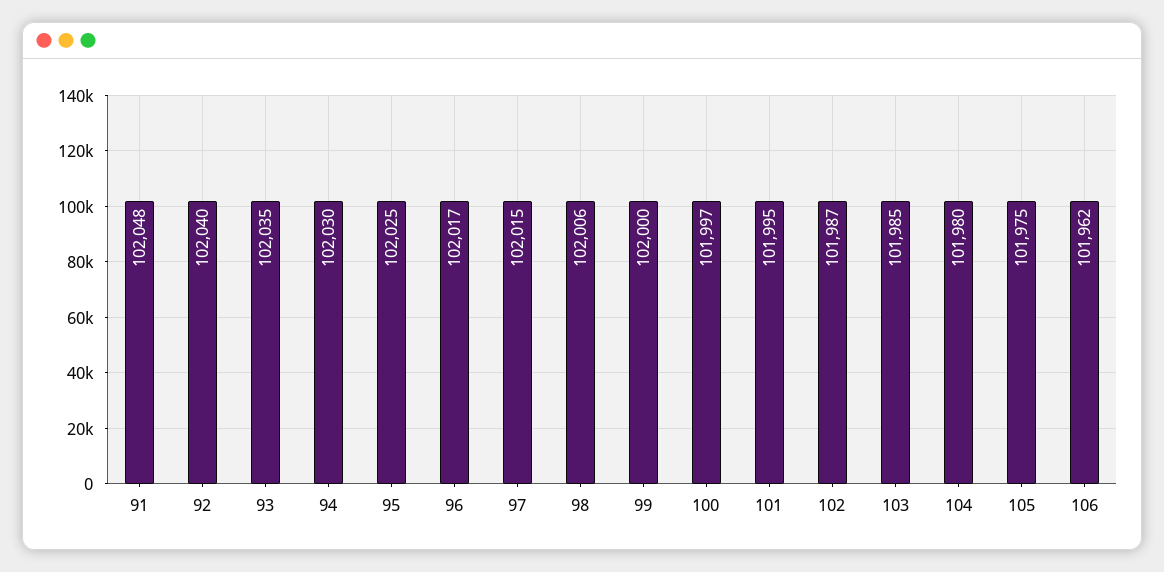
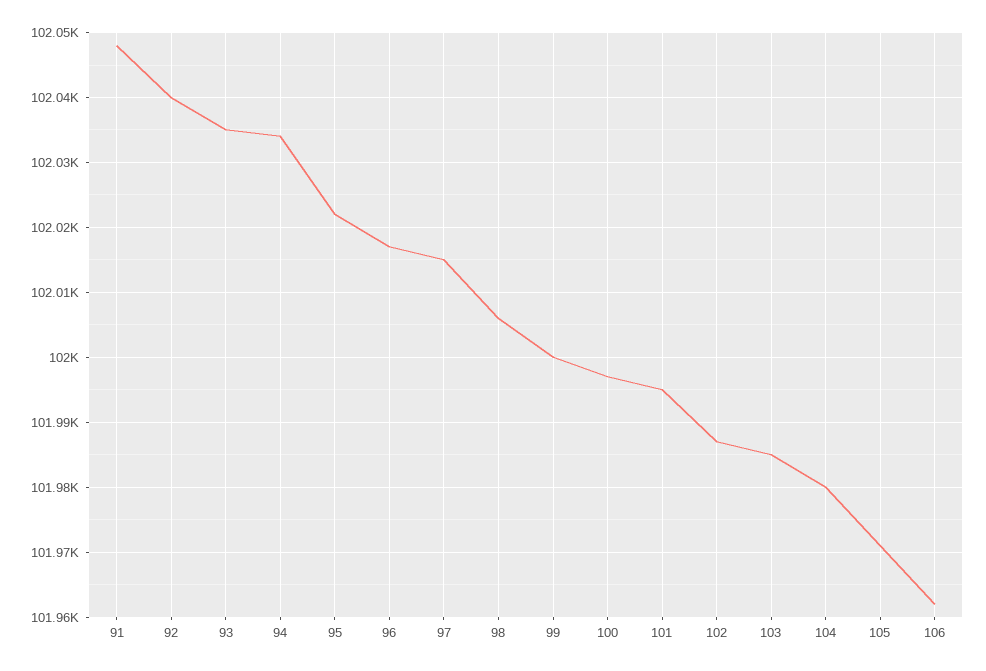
94: 102030 -> 102034
95: 102025 -> 102022
105: 101975 -> 101971

